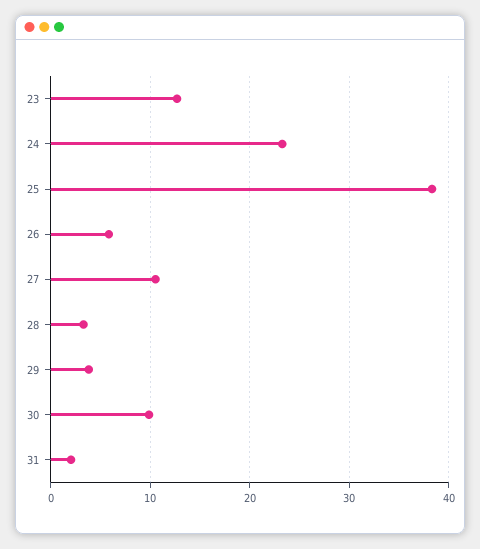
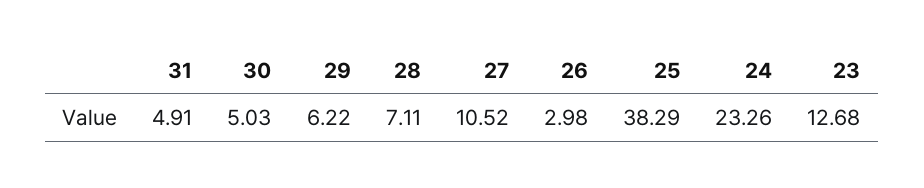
26: 6 -> 2.98
28: 3 -> 7.11
29: 4 -> 6.22
30: 10 -> 5.03
31: 2 -> 4.91

